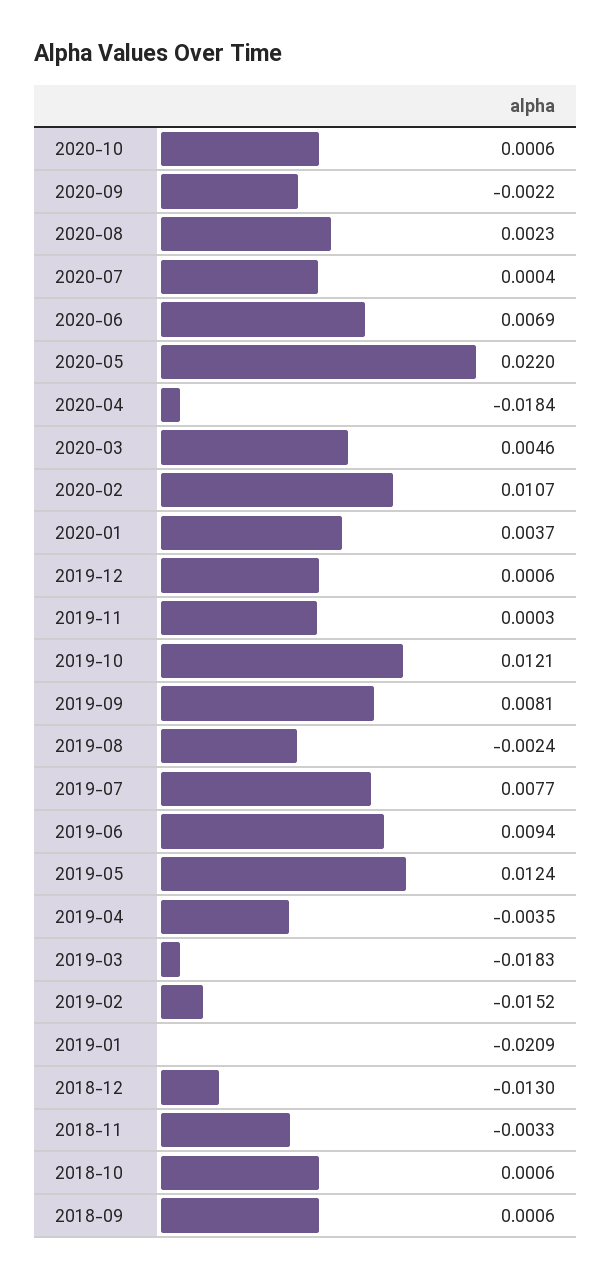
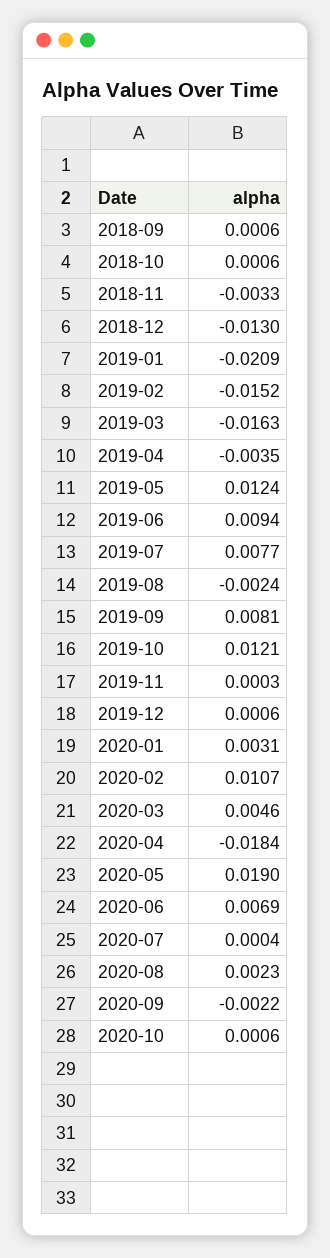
2020-05: 0.022 -> 0.019
2020-01: 0.0037 -> 0.0031
2019-03: -0.0183 -> -0.0163

